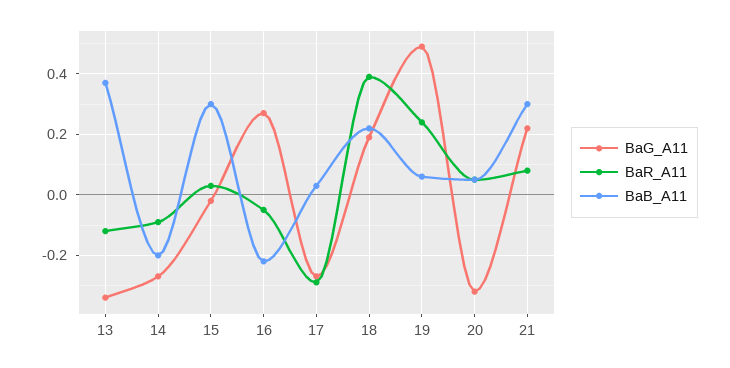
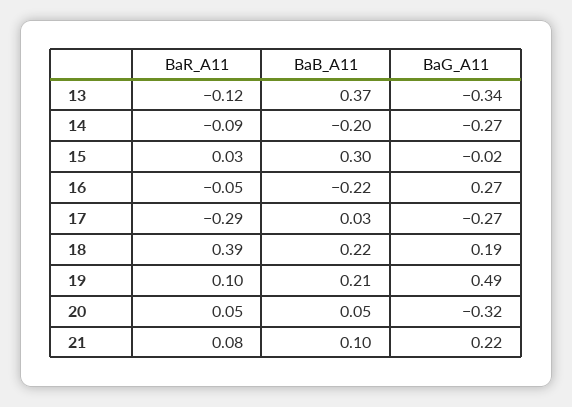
BaR_A11, 19: 0.25 -> 0.1
BaB_A11, 19: 0.05 -> 0.21
BaB_A11, 21: 0.3 -> 0.1

